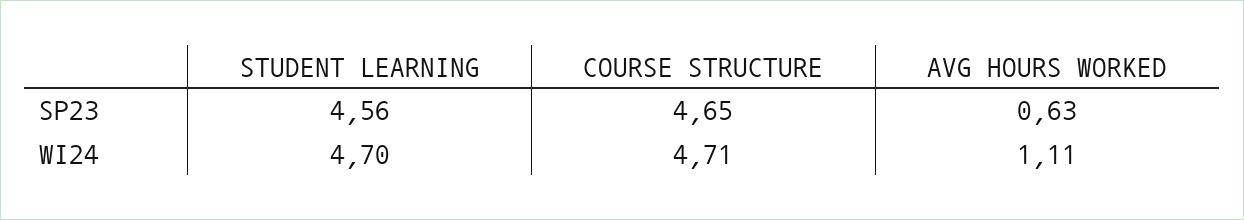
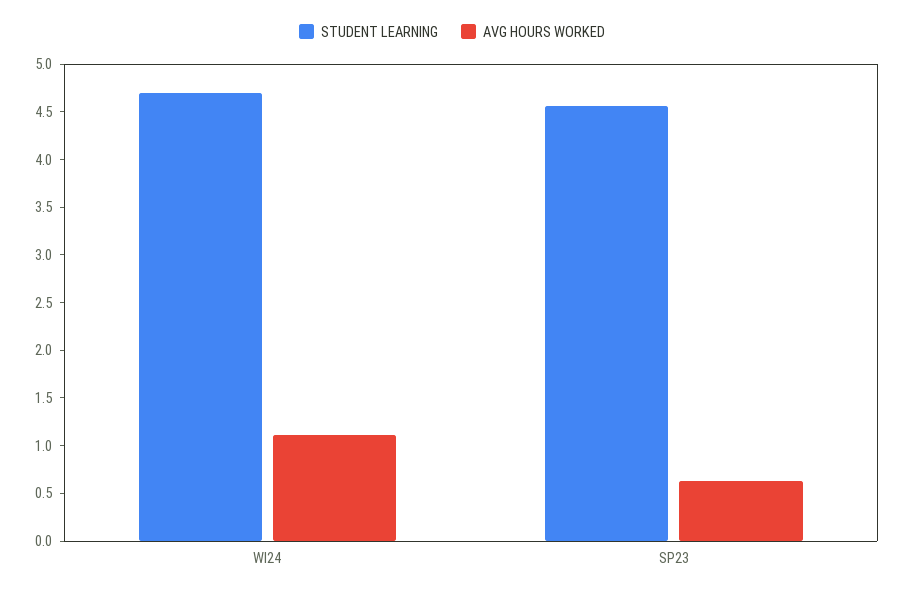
COURSE STRUCTURE, SP23: 4.65 -> none
COURSE STRUCTURE, WI24: 4.71 -> none

